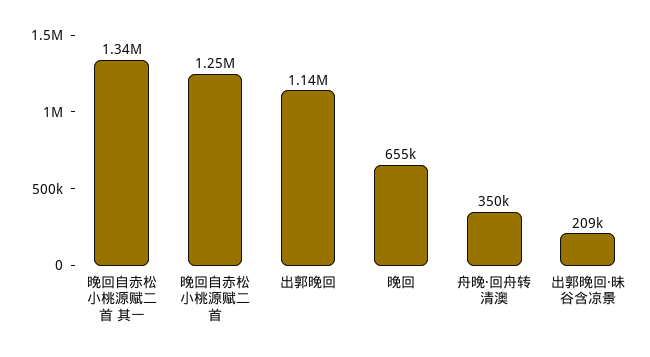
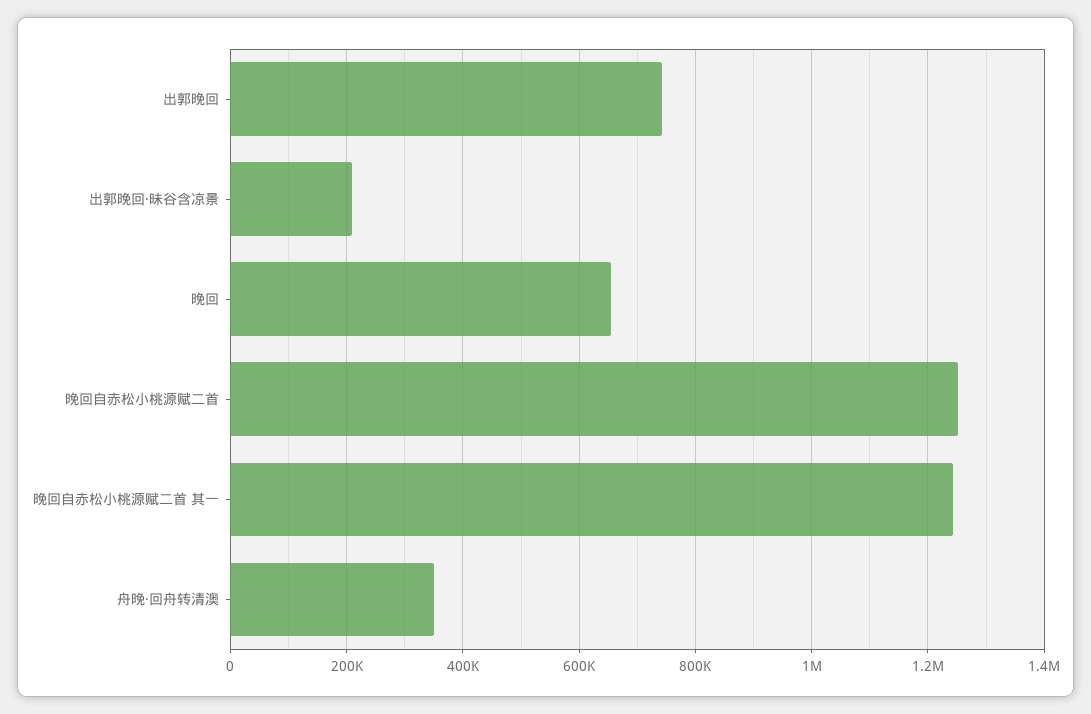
晚回自赤松小桃源赋二首 其一: 1340000 -> 1240000
出郭晚回: 1140000 -> 740000

